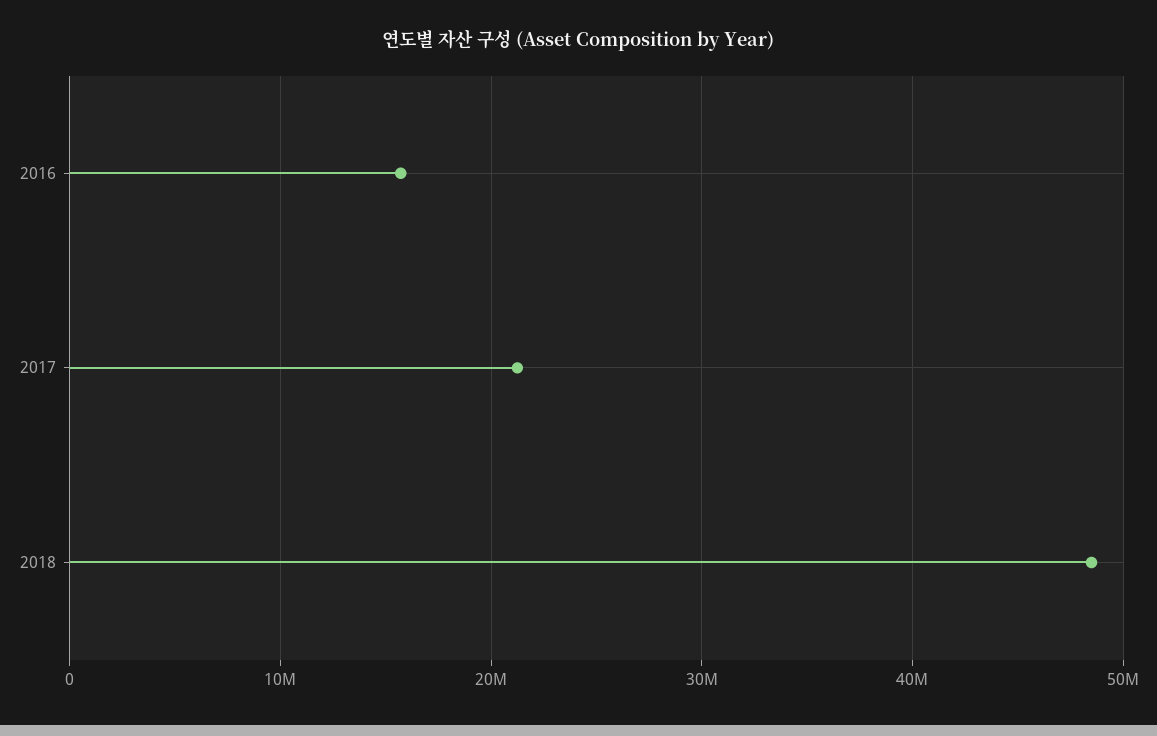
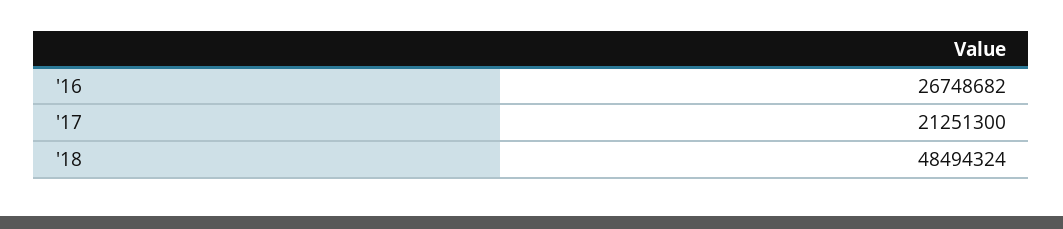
2016: 16000000 -> 26748682

